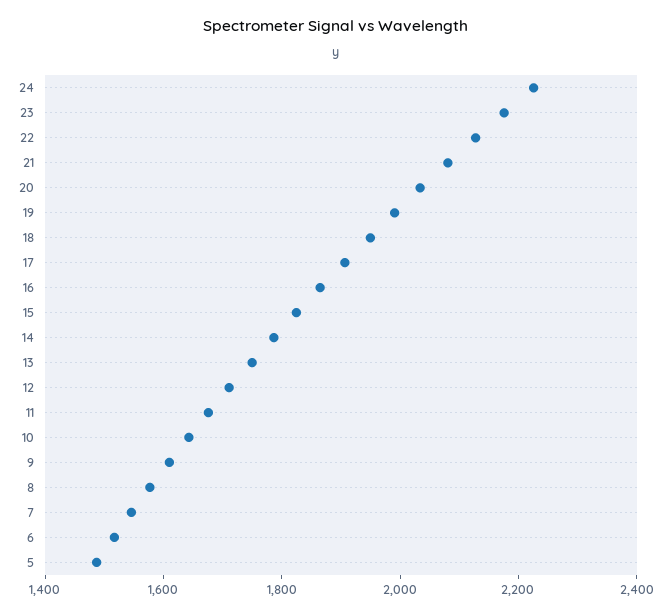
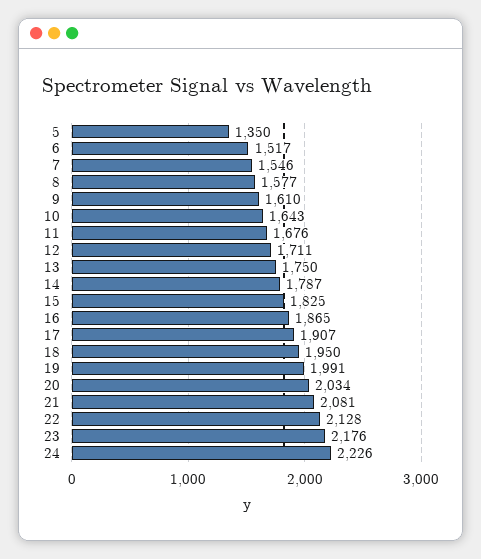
5: 1500 -> 1350

